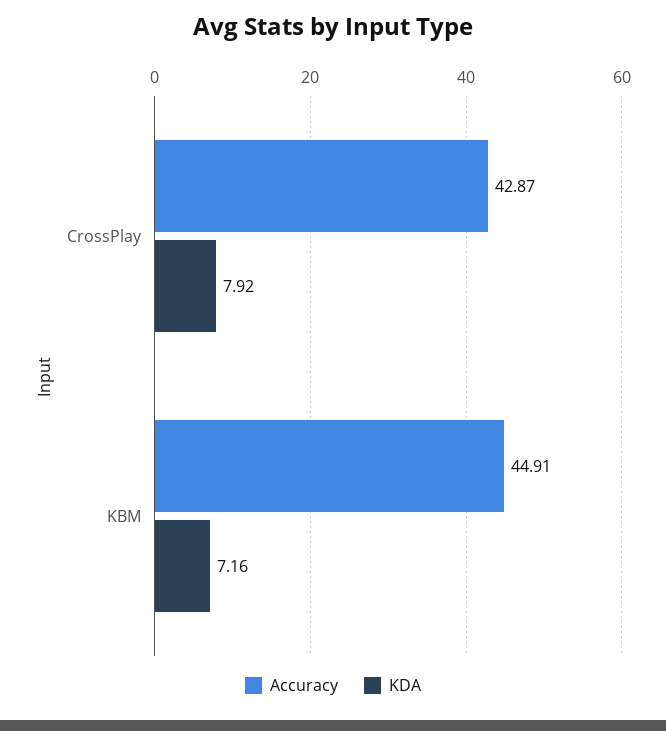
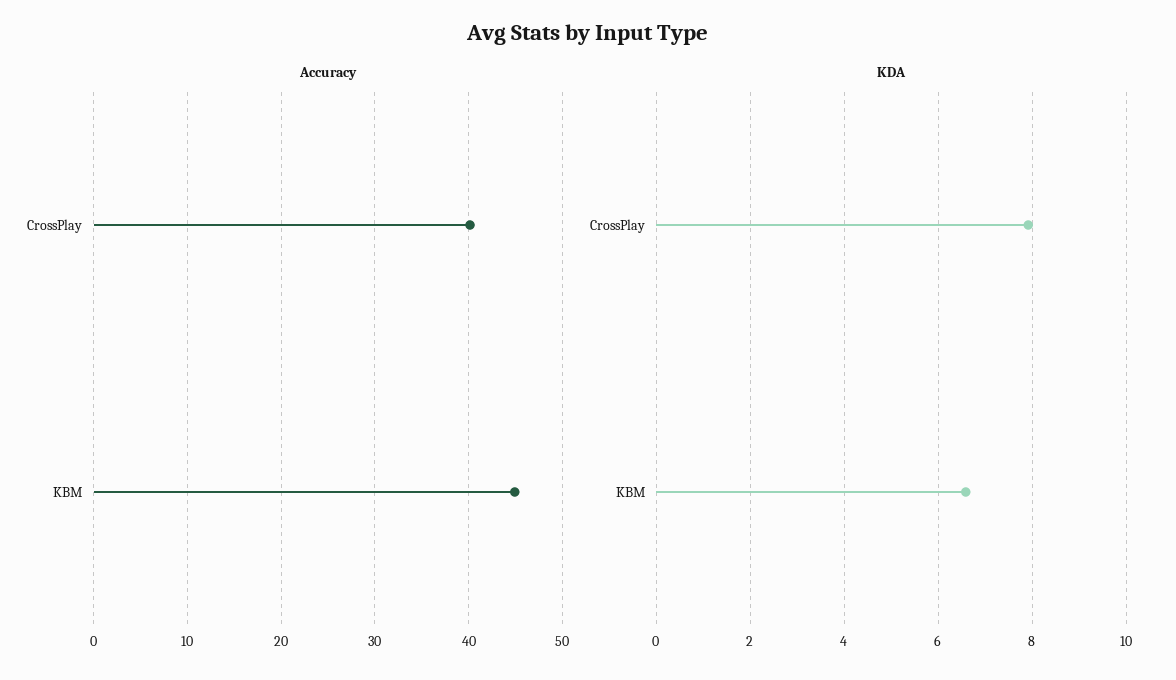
Accuracy, CrossPlay: 42.87 -> 40
KDA, KBM: 7.16 -> 6.6

